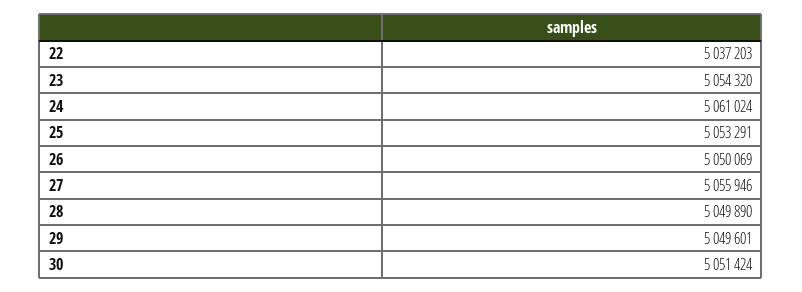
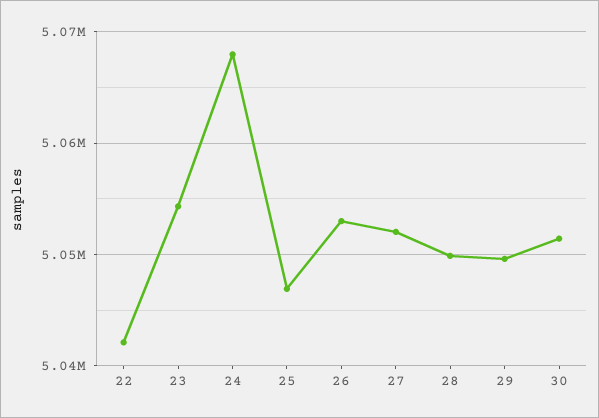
22: 5037203 -> 5042000
24: 5061024 -> 5068000
25: 5053291 -> 5047000
26: 5050069 -> 5053000
27: 5055946 -> 5052000

